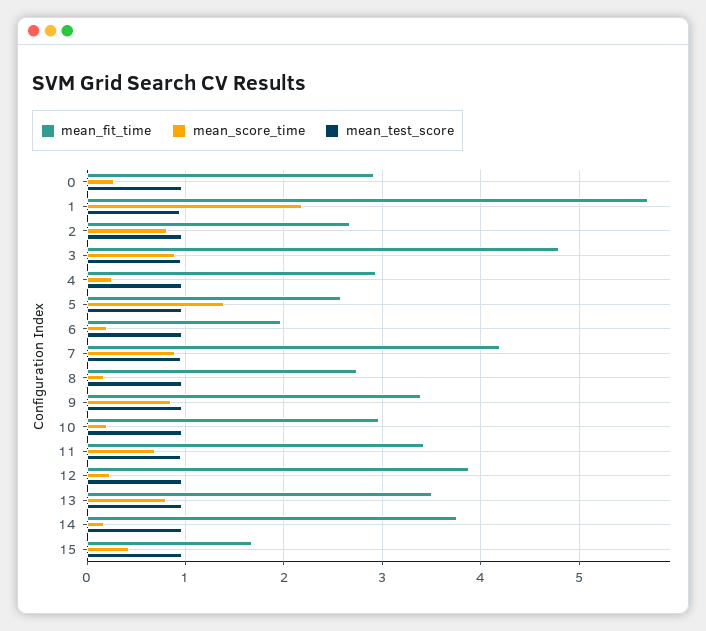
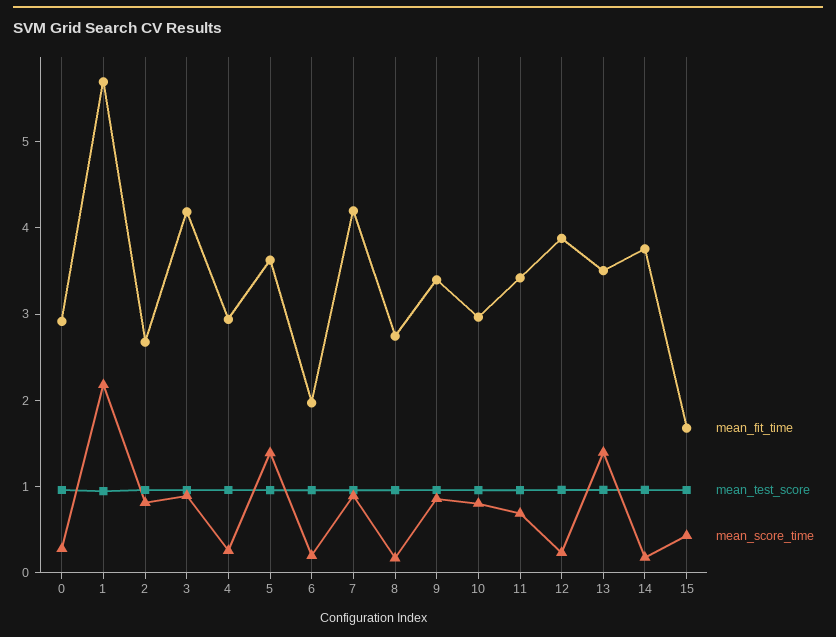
mean_fit_time, 3: 4.8 -> 4.2
mean_fit_time, 5: 2.6 -> 3.6
mean_score_time, 10: 0.2 -> 0.8
mean_score_time, 13: 0.8 -> 1.4

